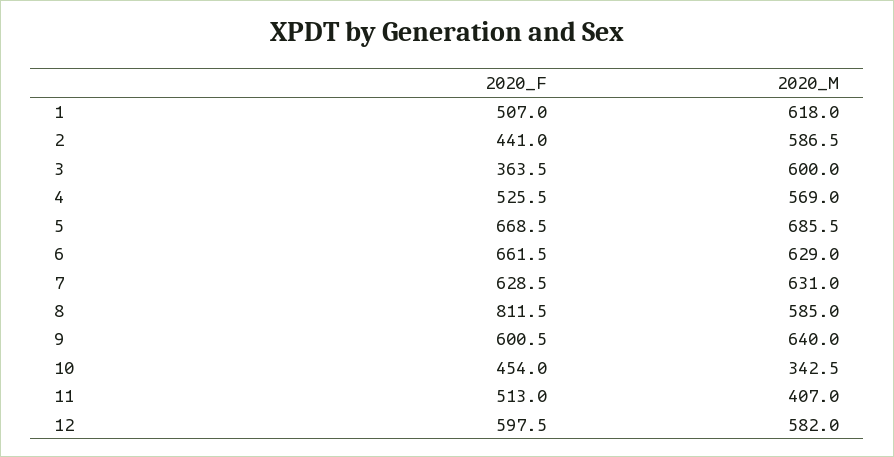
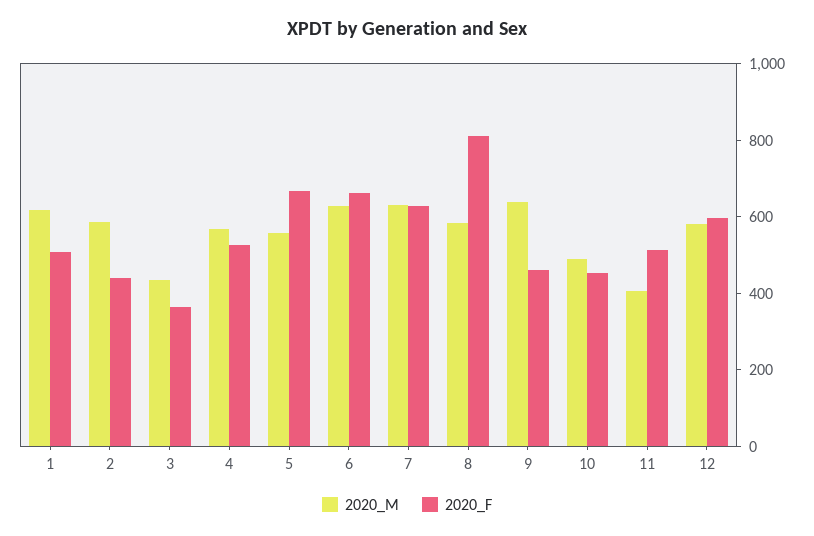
2020_M, 3: 600 -> 450
2020_M, 5: 685.5 -> 550
2020_F, 9: 600.5 -> 450
2020_M, 10: 342.5 -> 500

